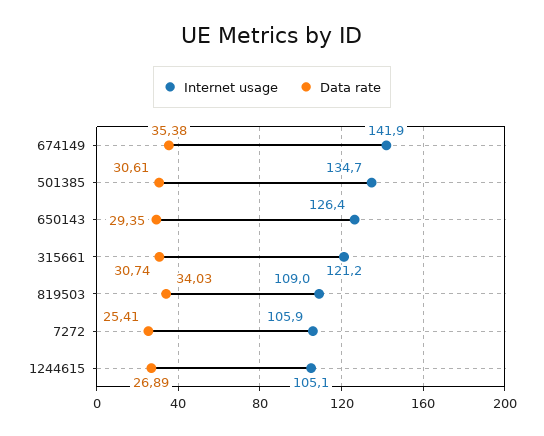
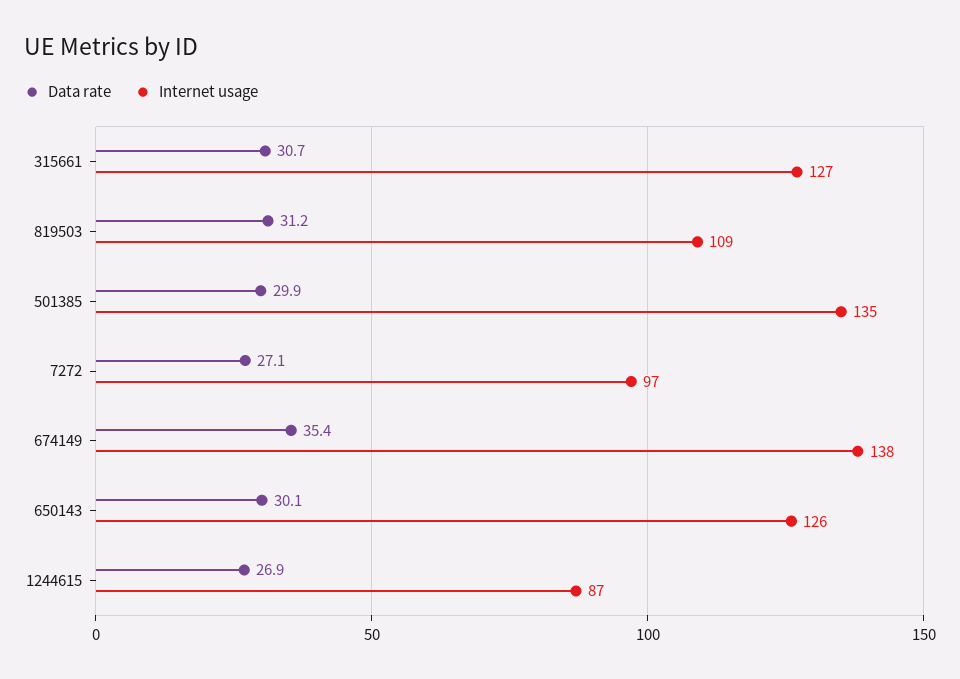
Internet usage, 674149: 141.9 -> 138
Data rate, 501385: 30.61 -> 29.9
Data rate, 650143: 29.35 -> 30.1
Internet usage, 315661: 121.2 -> 127
Data rate, 819503: 34.03 -> 31.2
Internet usage, 7272: 105.9 -> 97
Data rate, 7272: 25.41 -> 27.1
Internet usage, 1244615: 105.1 -> 87

